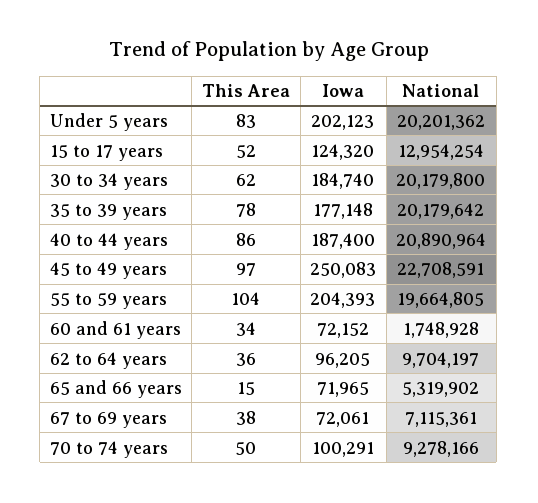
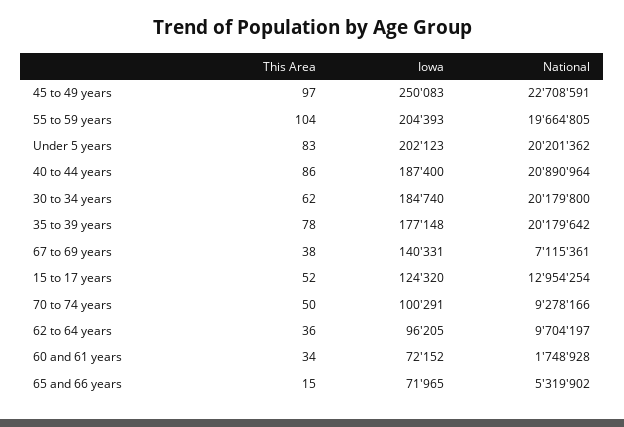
Iowa, 67 to 69 years: 72061 -> 140331

